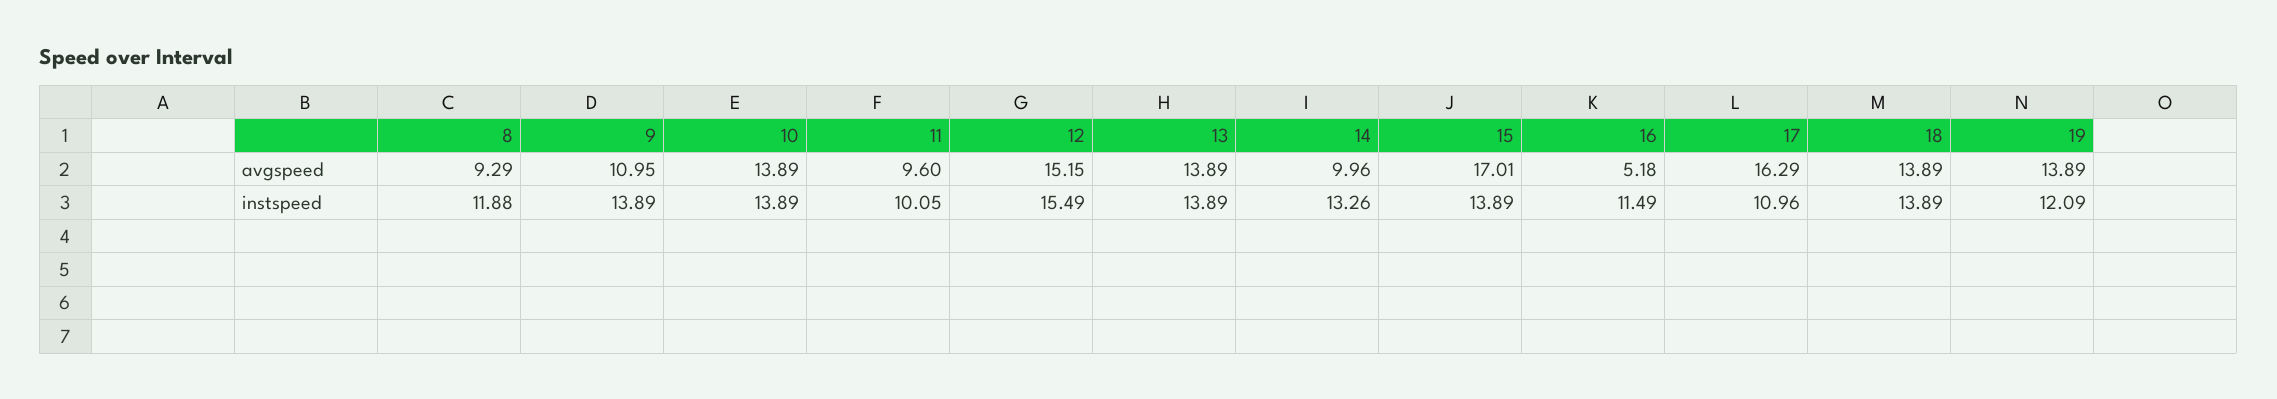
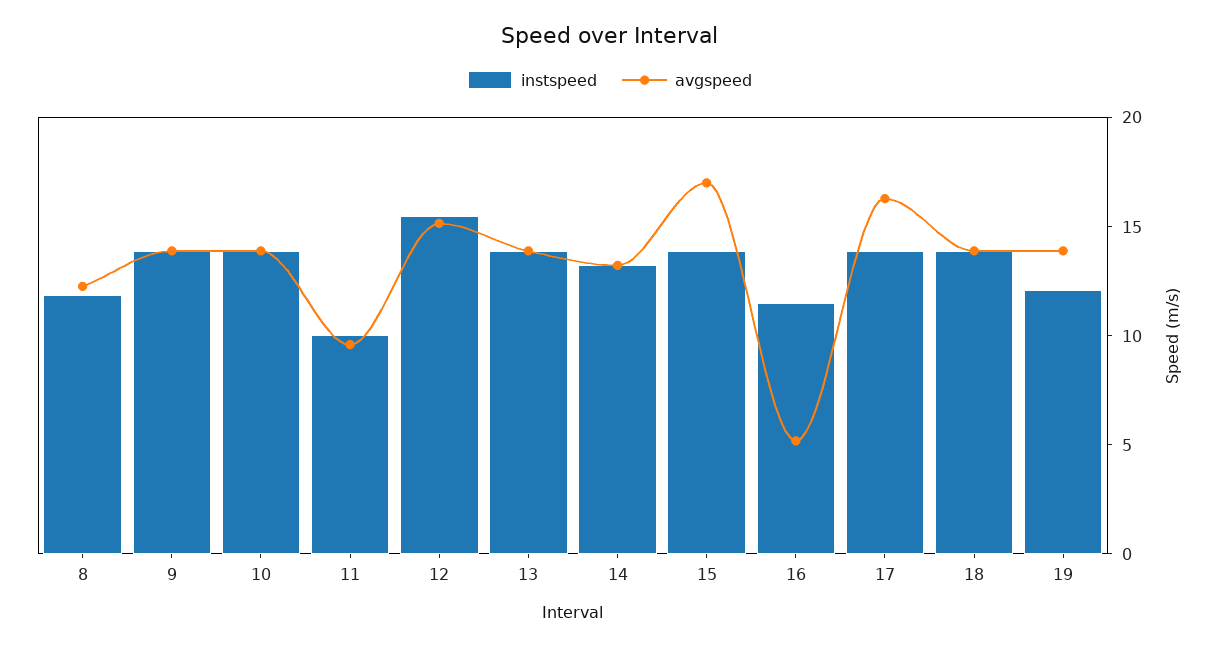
avgspeed, 8: 9.29 -> 12
avgspeed, 9: 10.95 -> 14
avgspeed, 14: 9.96 -> 13
instspeed, 17: 10.96 -> 14

